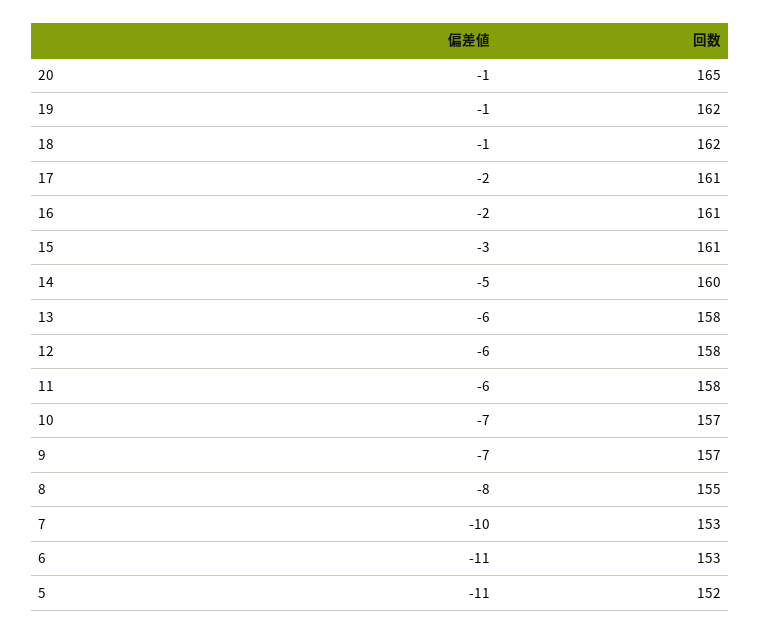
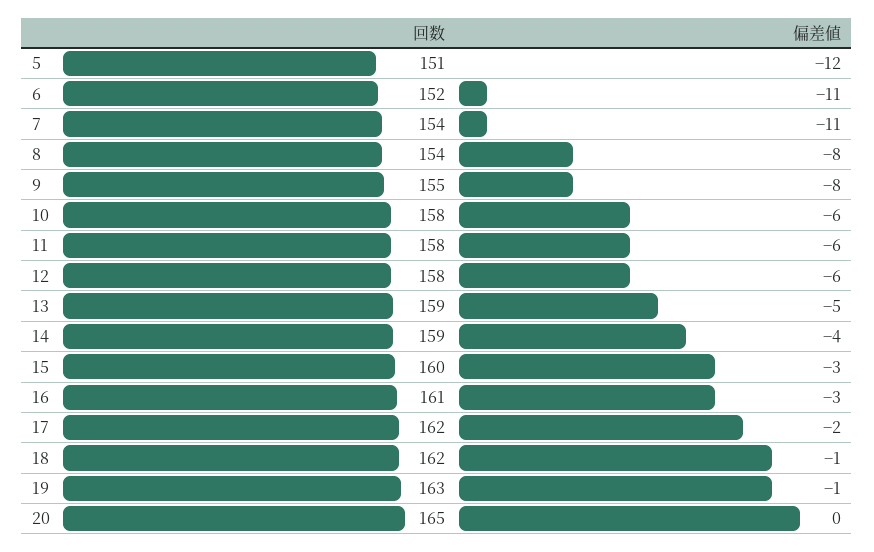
偏差値, 20: -1 -> 0
回数, 19: 162 -> 163
回数, 17: 161 -> 162
偏差値, 16: -2 -> -3
回数, 15: 161 -> 160
偏差値, 14: -5 -> -4
回数, 14: 160 -> 159
偏差値, 13: -6 -> -5
回数, 13: 158 -> 159
偏差値, 10: -7 -> -6
回数, 10: 157 -> 158
偏差値, 9: -7 -> -8
回数, 9: 157 -> 155
回数, 8: 155 -> 154
偏差値, 7: -10 -> -11
回数, 7: 153 -> 154
回数, 6: 153 -> 152
偏差値, 5: -11 -> -12
回数, 5: 152 -> 151

